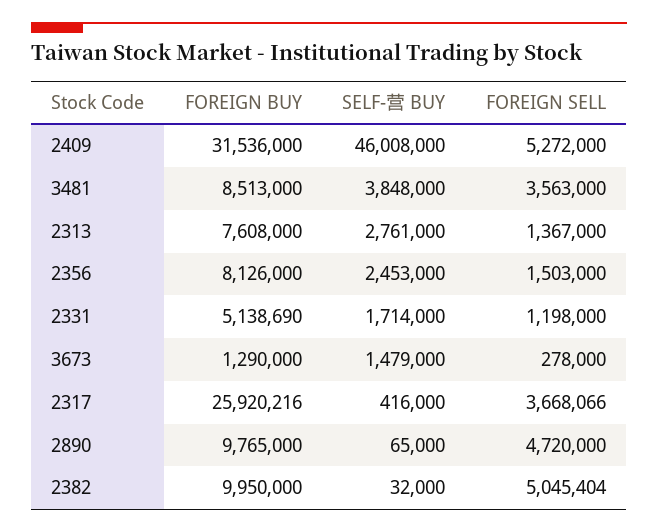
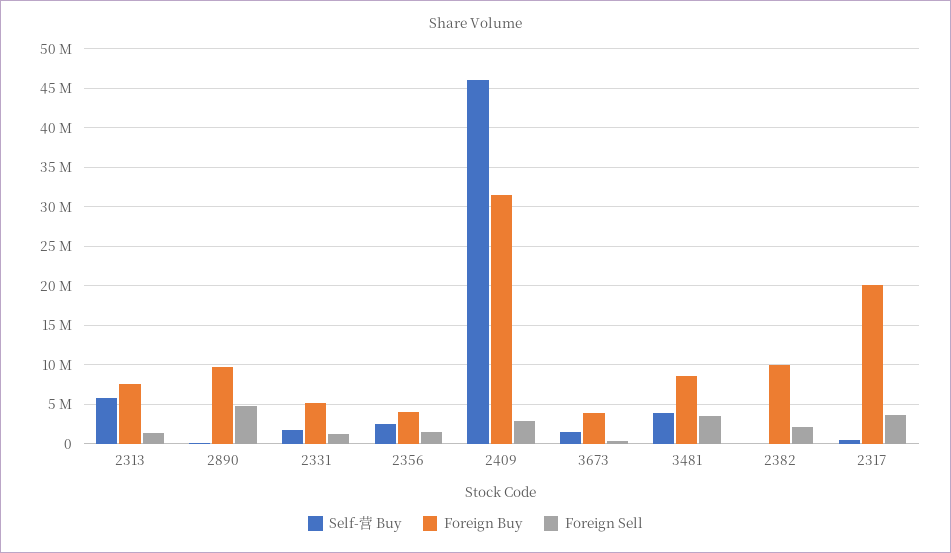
FOREIGN SELL, 2409: 5272000 -> 3000000
SELF-营 BUY, 2313: 2761000 -> 6000000
FOREIGN BUY, 2356: 8126000 -> 4000000
FOREIGN BUY, 3673: 1290000 -> 4000000
FOREIGN BUY, 2317: 25920216 -> 20000000
FOREIGN SELL, 2382: 5045404 -> 2000000

